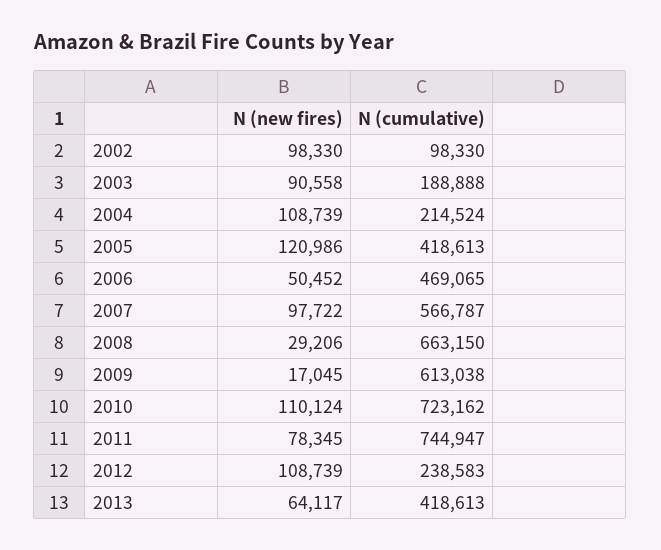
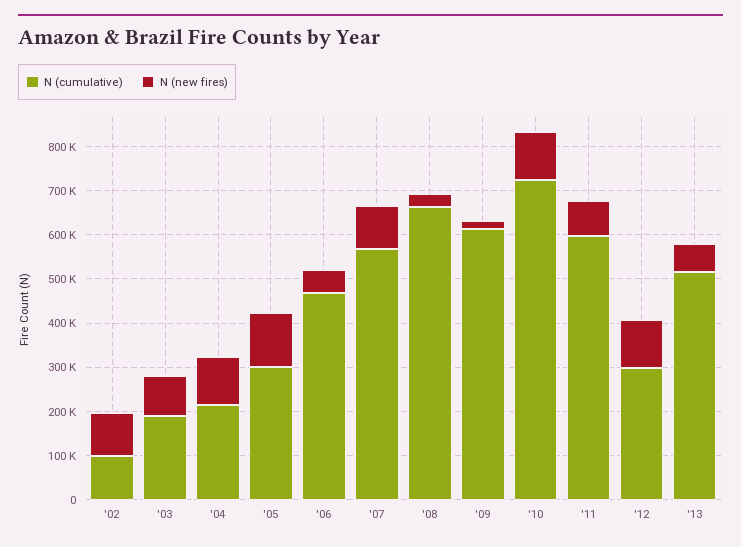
N (cumulative), 2005: 418613 -> 300000
N (cumulative), 2011: 744947 -> 600000
N (cumulative), 2012: 238583 -> 300000
N (cumulative), 2013: 418613 -> 520000

